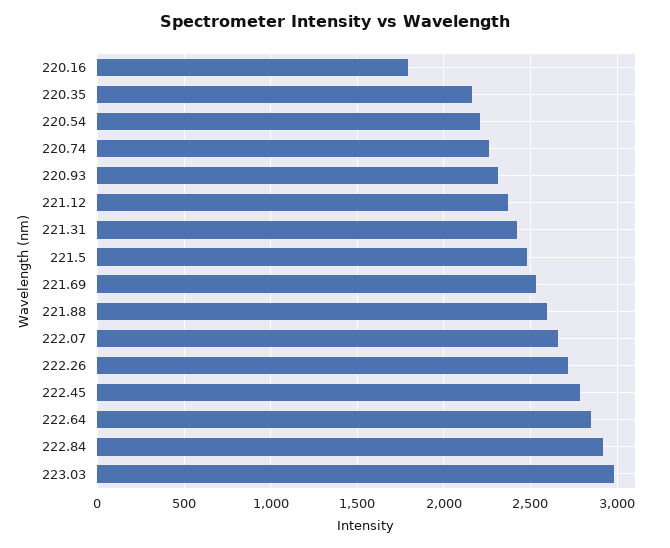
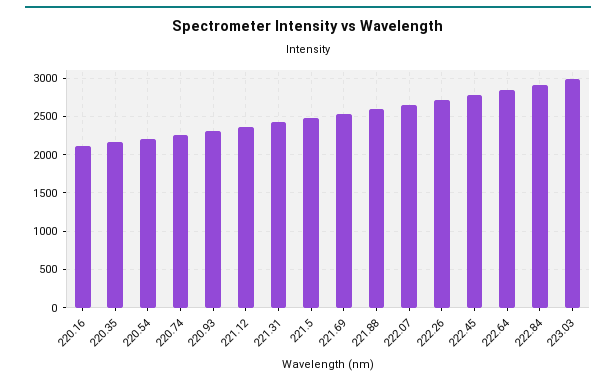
220.16: 1800 -> 2100

